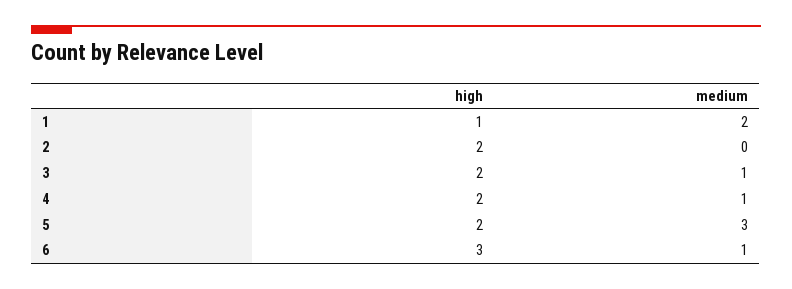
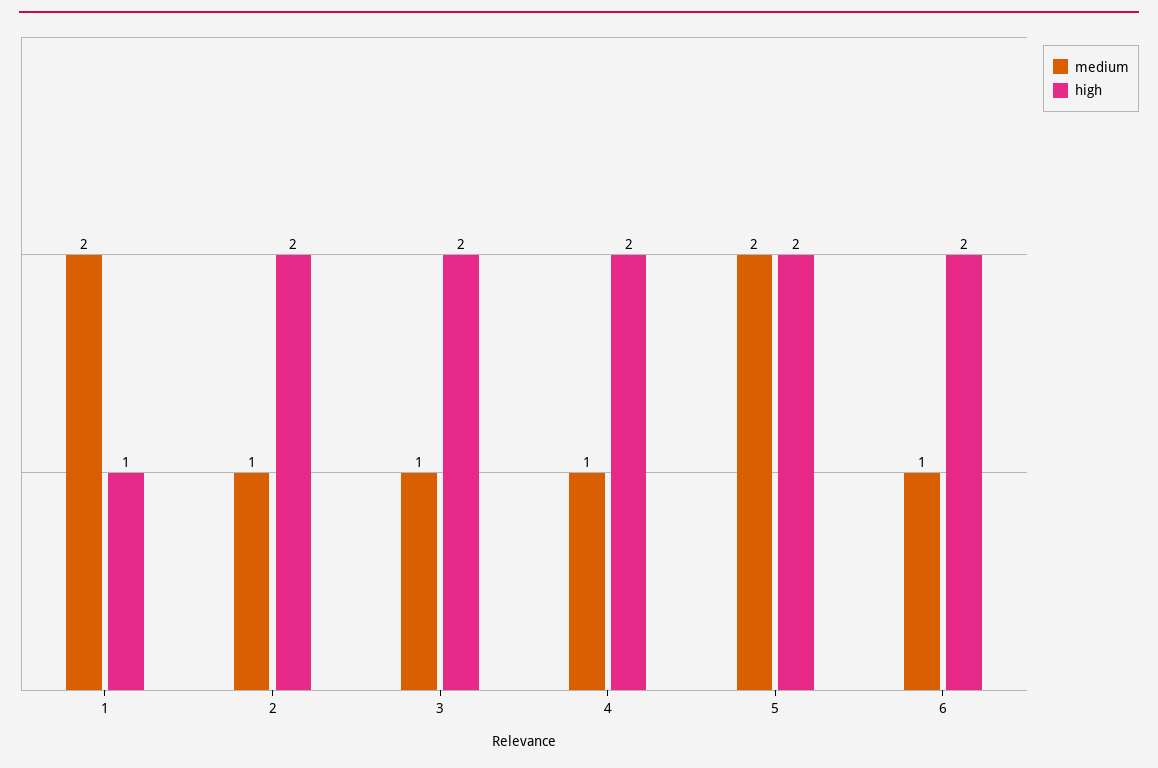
medium, 2: 0 -> 1
medium, 5: 3 -> 2
high, 6: 3 -> 2

